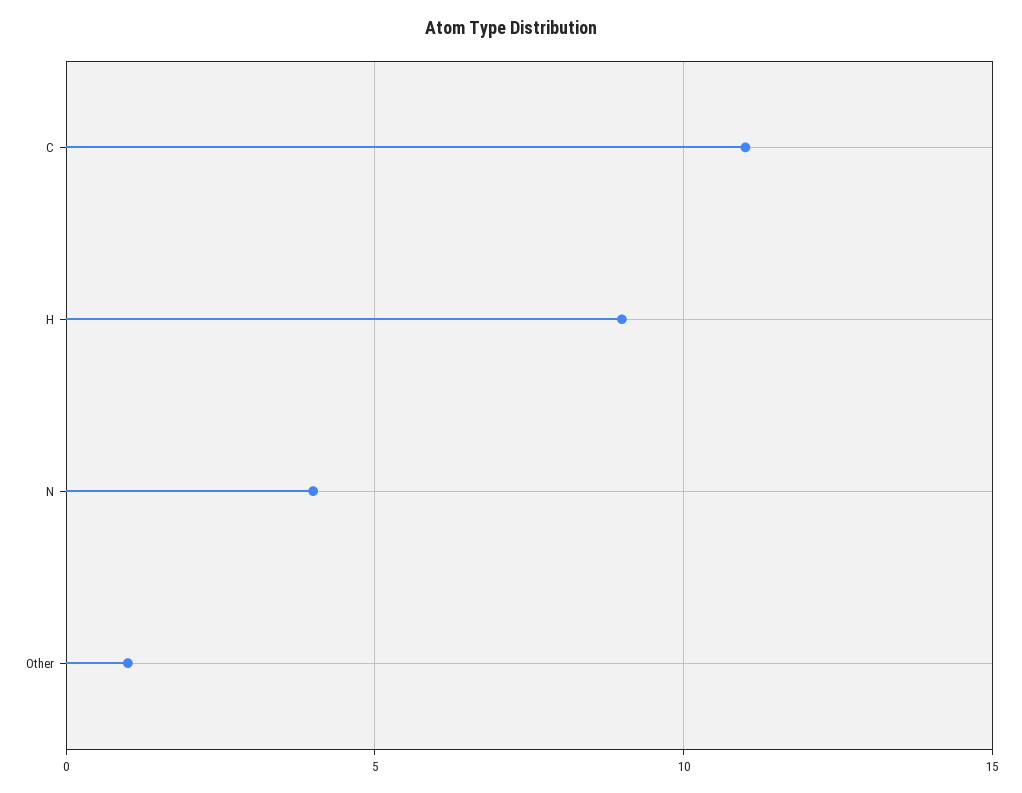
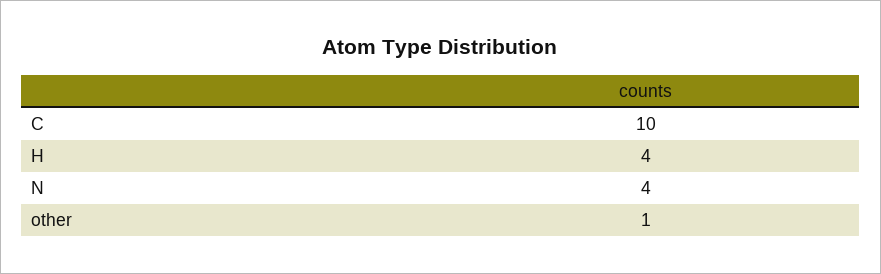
C: 11 -> 10
H: 9 -> 4

